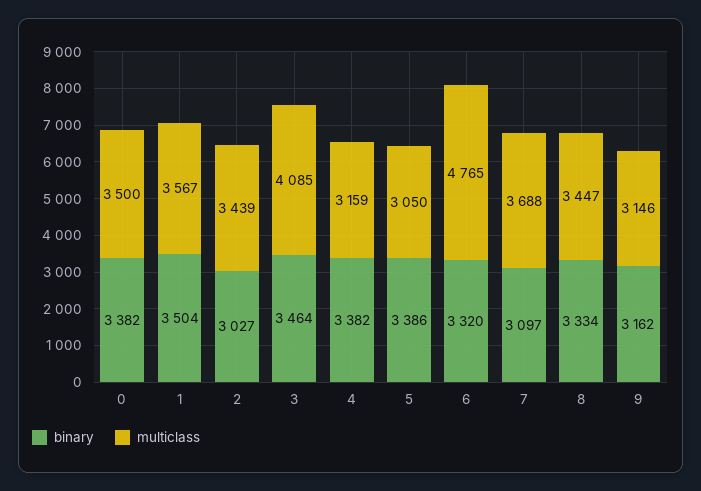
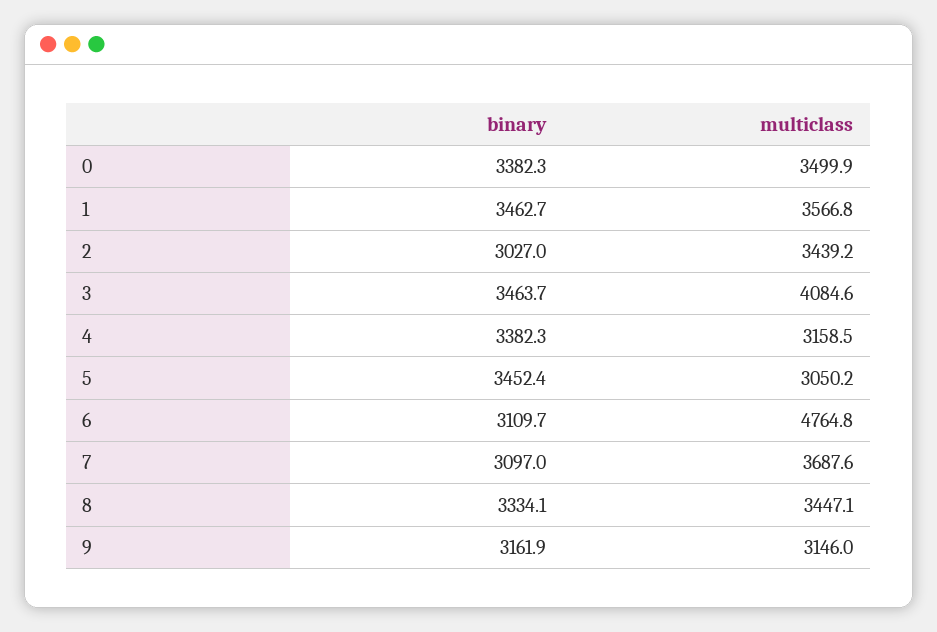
binary, 1: 3504 -> 3462.7
binary, 5: 3386 -> 3452.4
binary, 6: 3320 -> 3109.7

